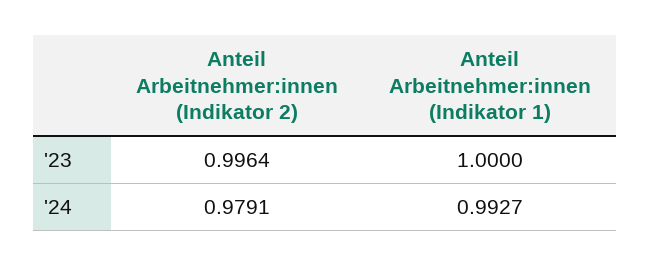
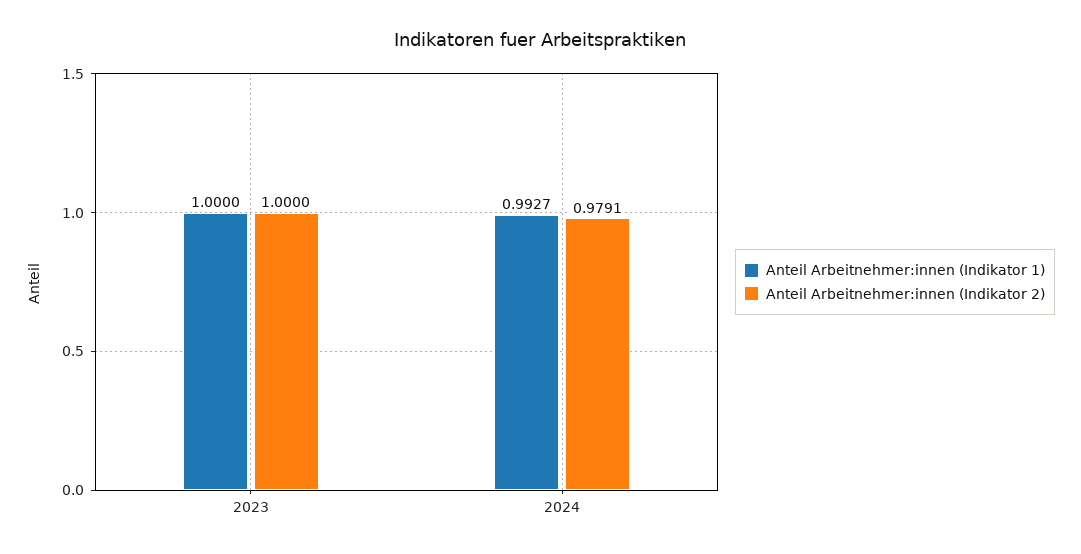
Anteil Arbeitnehmer:innen (Indikator 2), '23: 0.9964 -> 1

